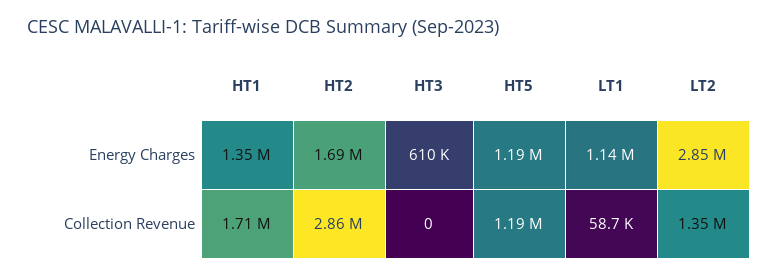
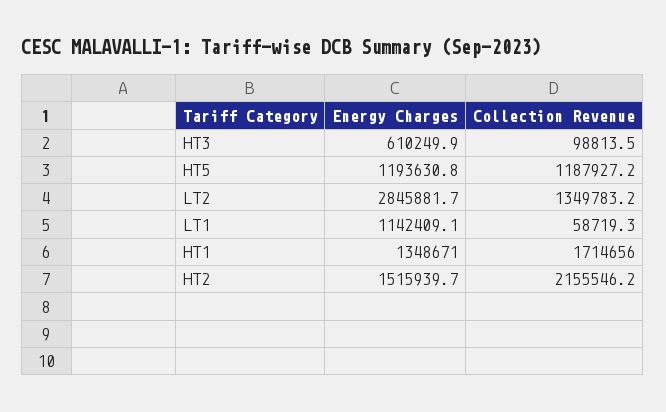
HT2, Energy Charges: 1690000 -> 1515939.7
HT2, Collection Revenue: 2860000 -> 2155546.2
HT3, Collection Revenue: 0 -> 98813.5

